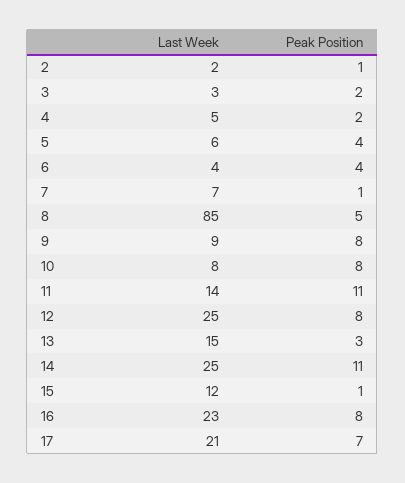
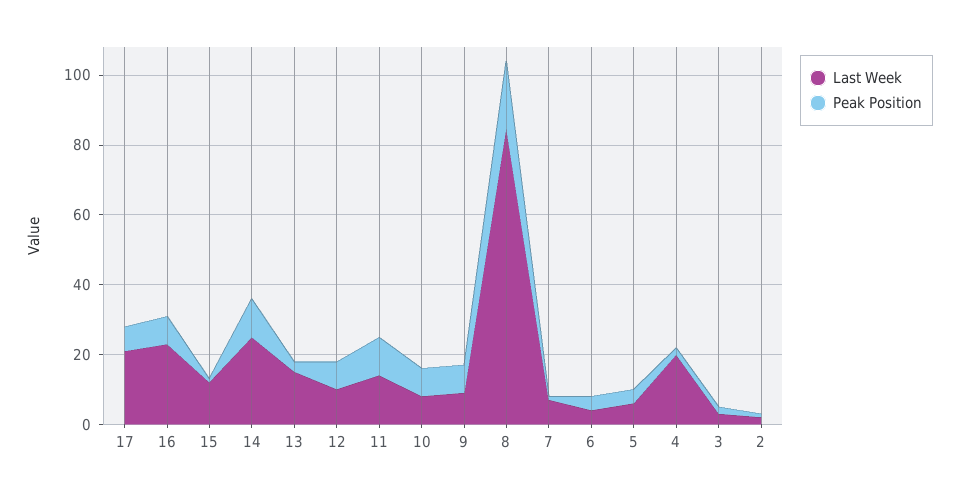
Last Week, 4: 5 -> 20
Peak Position, 8: 5 -> 20
Last Week, 12: 25 -> 10

